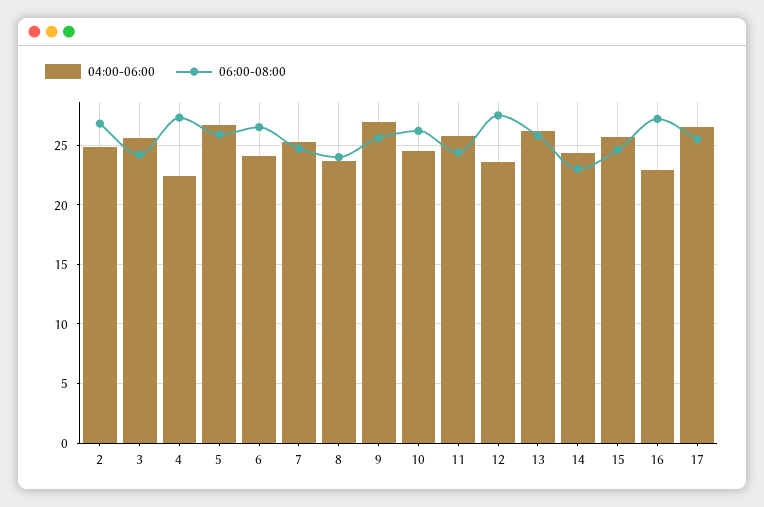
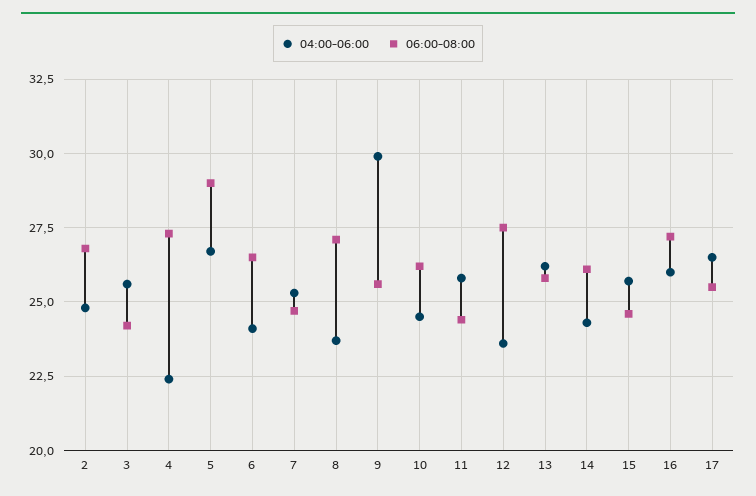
06:00-08:00, 5: 26 -> 29
06:00-08:00, 8: 24 -> 27
04:00-06:00, 9: 27 -> 30
06:00-08:00, 14: 23 -> 26
04:00-06:00, 16: 23 -> 26

